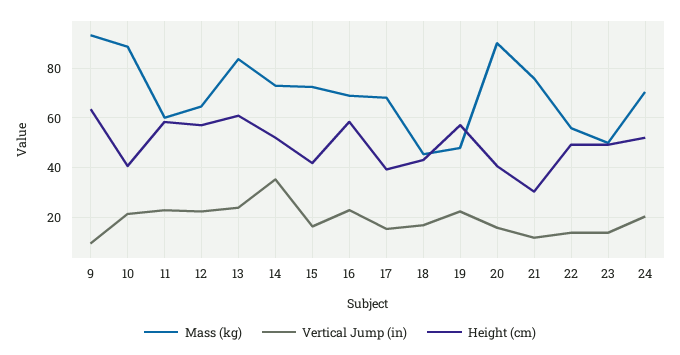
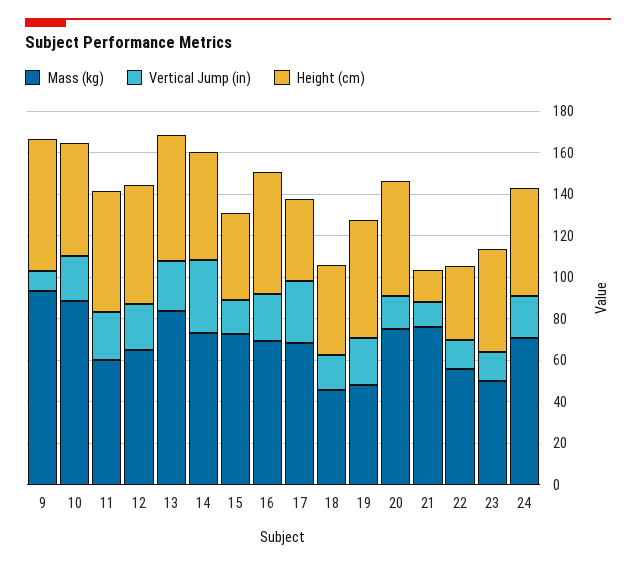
Height (cm), 10: 40 -> 55
Vertical Jump (in), 17: 15 -> 30
Mass (kg), 20: 90 -> 75
Height (cm), 20: 40 -> 55
Height (cm), 21: 30 -> 15
Height (cm), 22: 50 -> 35

